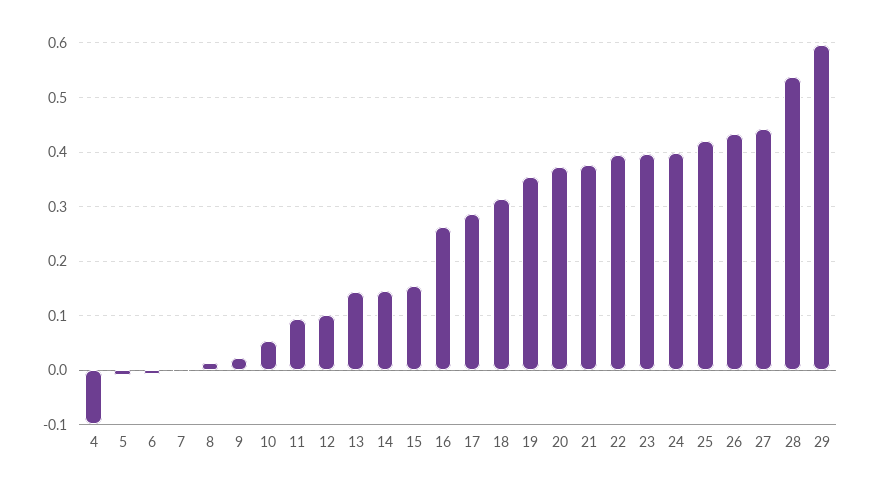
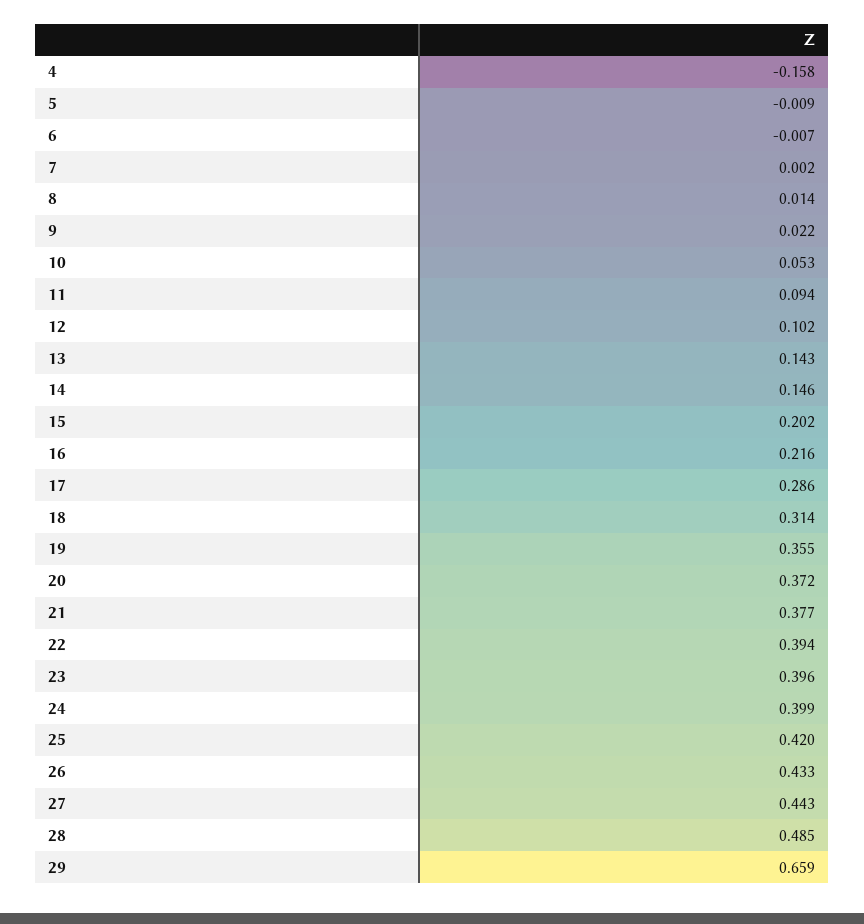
4: -0.1 -> -0.158
15: 0.16 -> 0.202
16: 0.26 -> 0.216
28: 0.54 -> 0.485
29: 0.6 -> 0.659

